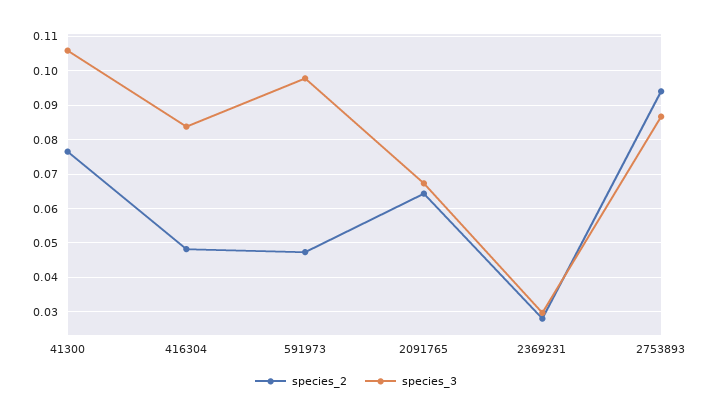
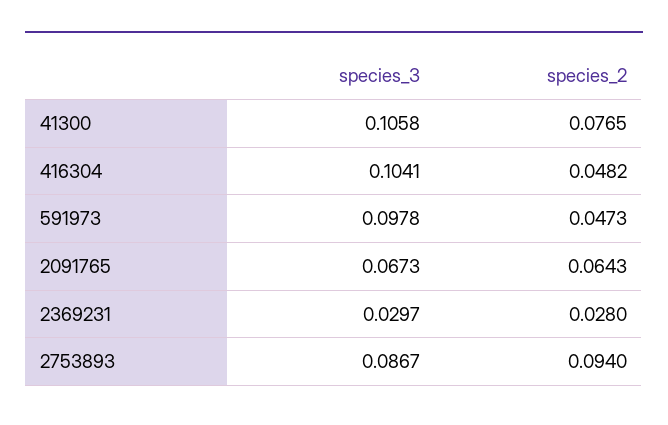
species_3, 416304: 0.084 -> 0.1041

